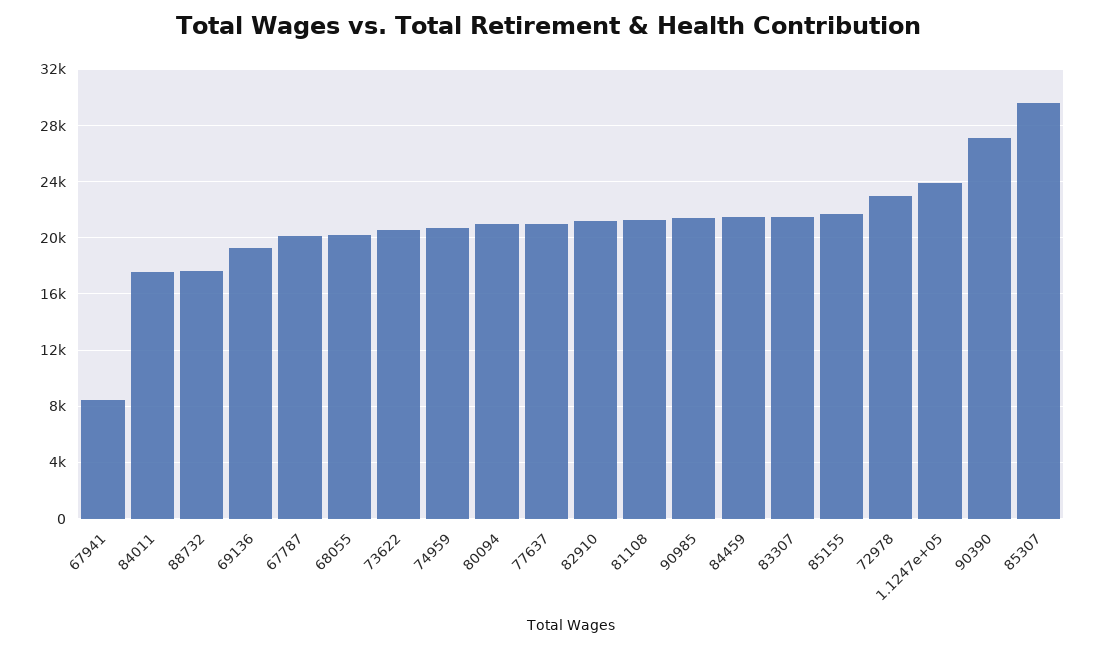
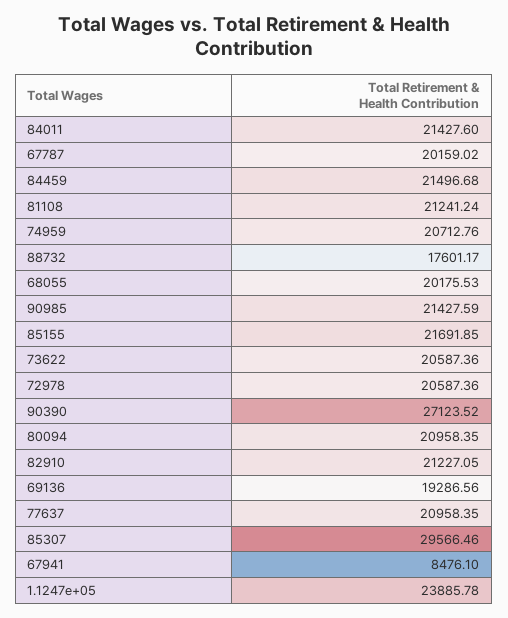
84011: 17500 -> 21427.6
83307: 21500 -> none
72978: 23000 -> 20587.36

